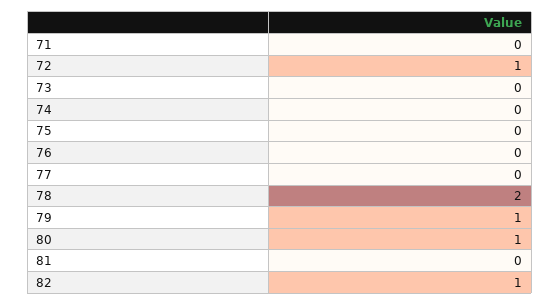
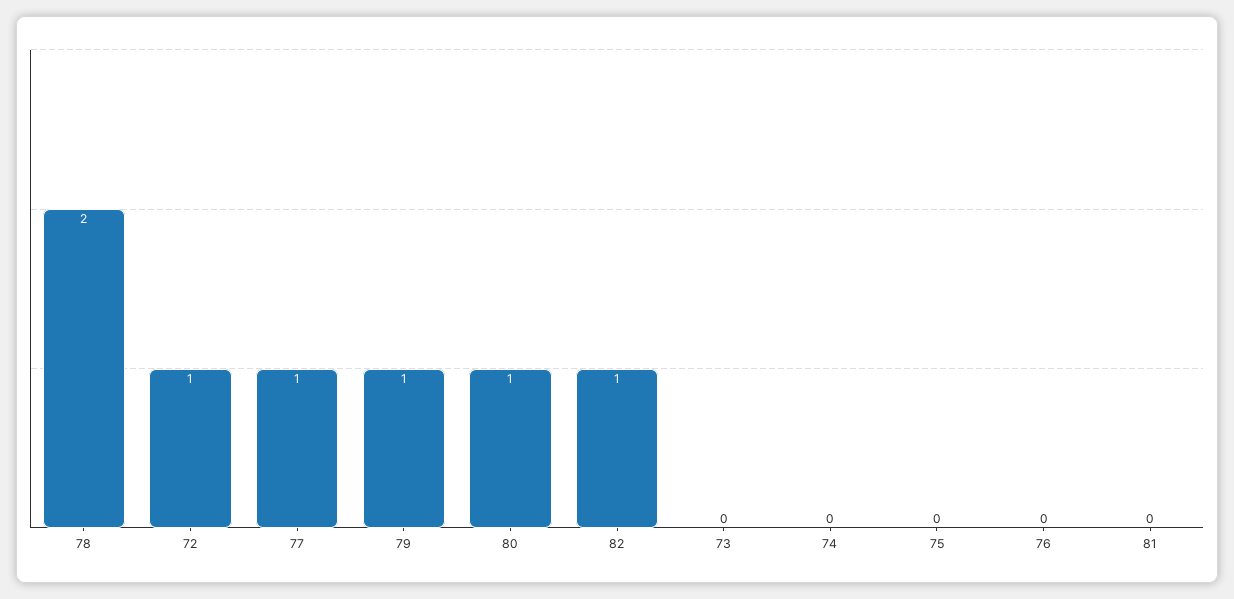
71: 0 -> none
77: 0 -> 1

